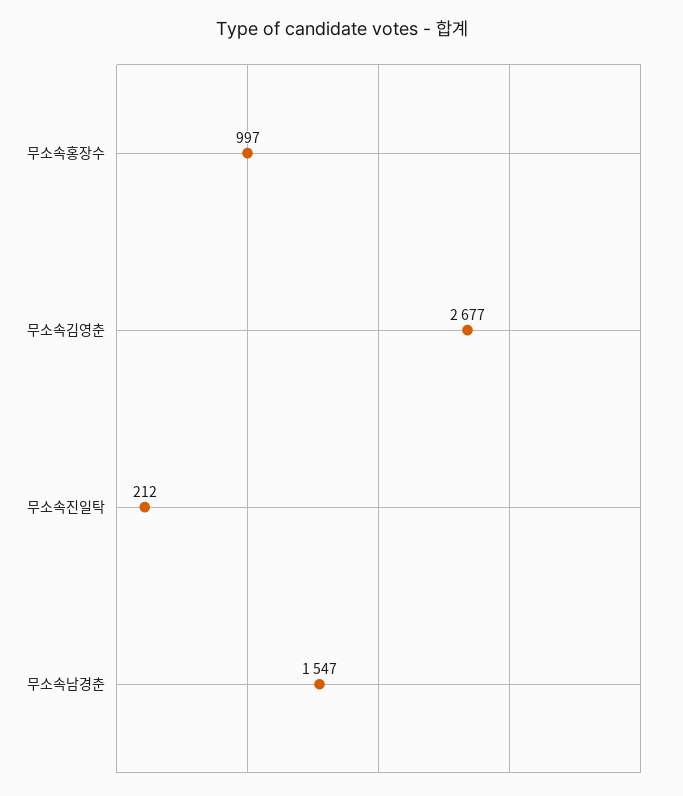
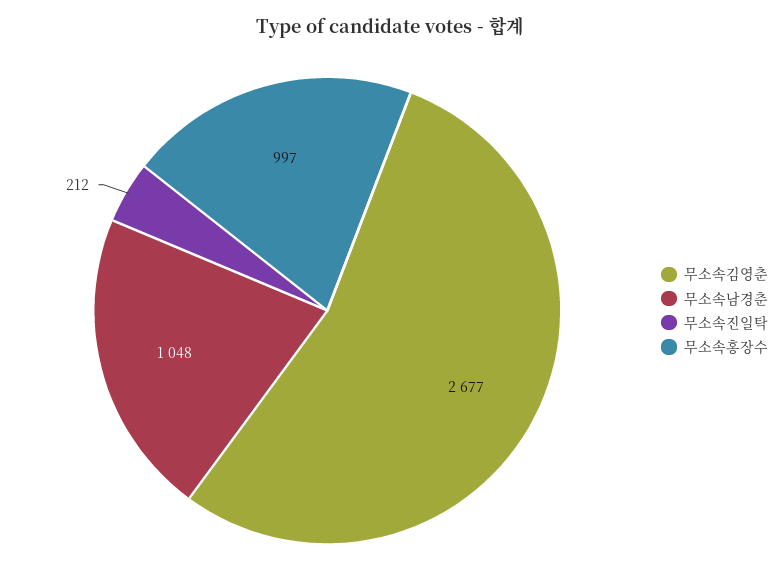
무소속남경춘: 1547 -> 1048

